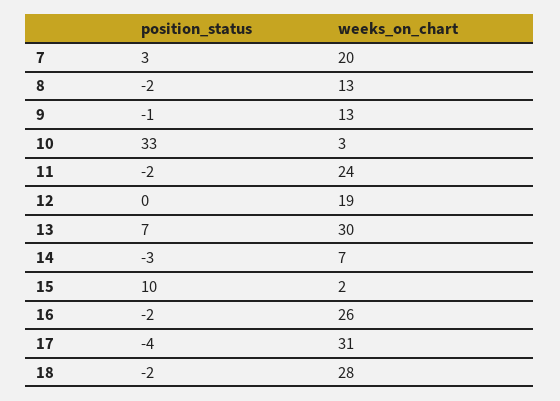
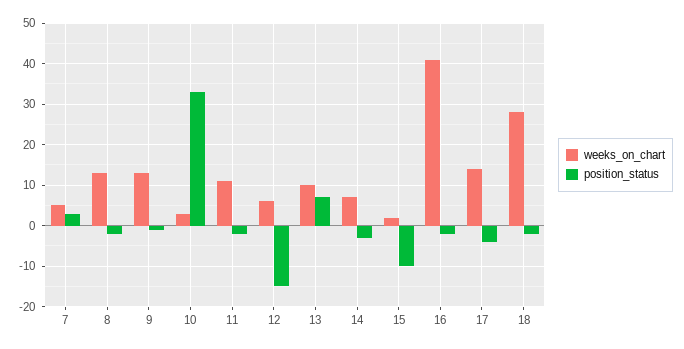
weeks_on_chart, 7: 20 -> 5
weeks_on_chart, 11: 24 -> 10
position_status, 12: 0 -> -15
weeks_on_chart, 12: 19 -> 5
weeks_on_chart, 13: 30 -> 10
position_status, 15: 10 -> -10
weeks_on_chart, 16: 26 -> 40
weeks_on_chart, 17: 31 -> 15

